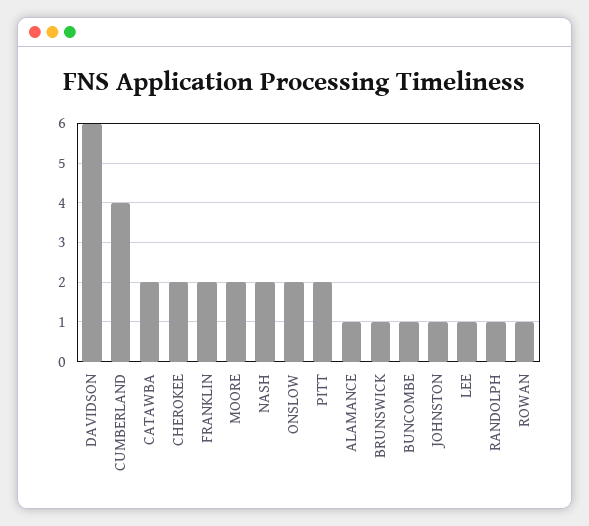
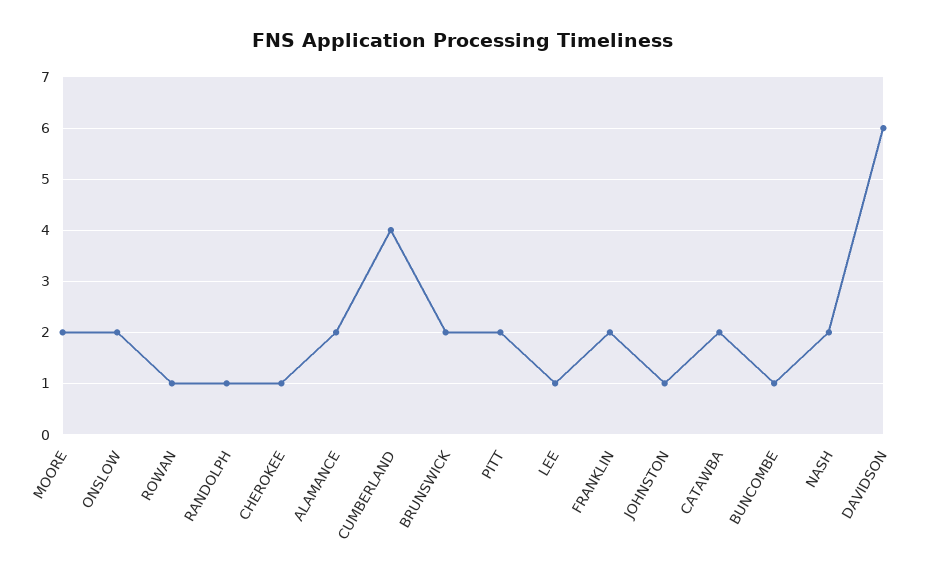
CHEROKEE: 2 -> 1
ALAMANCE: 1 -> 2
BRUNSWICK: 1 -> 2

